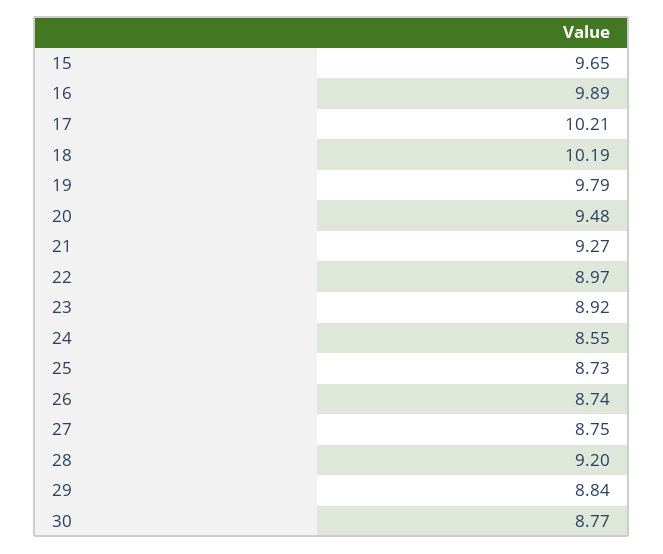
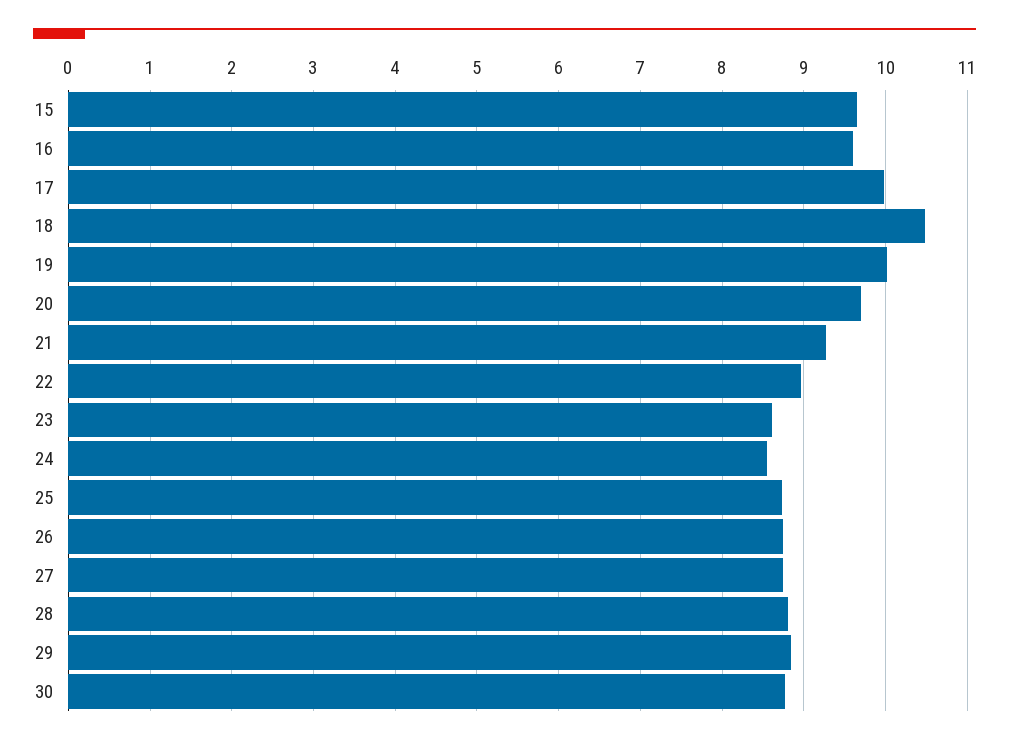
16: 9.89 -> 9.6
17: 10.21 -> 10
18: 10.19 -> 10.5
19: 9.79 -> 10
20: 9.48 -> 9.7
23: 8.92 -> 8.6
28: 9.2 -> 8.8

